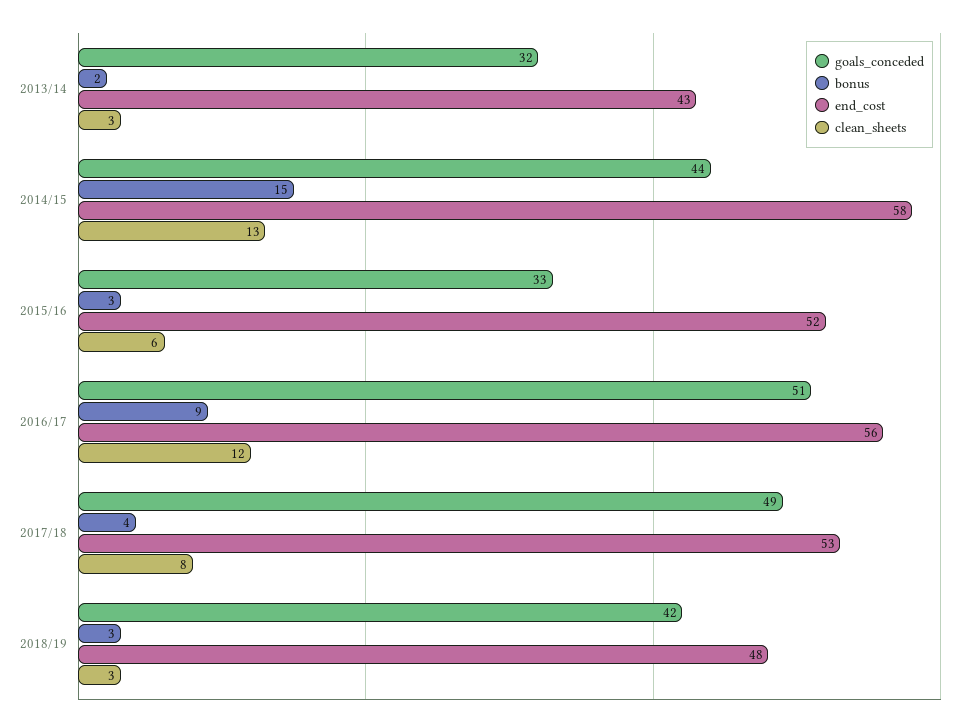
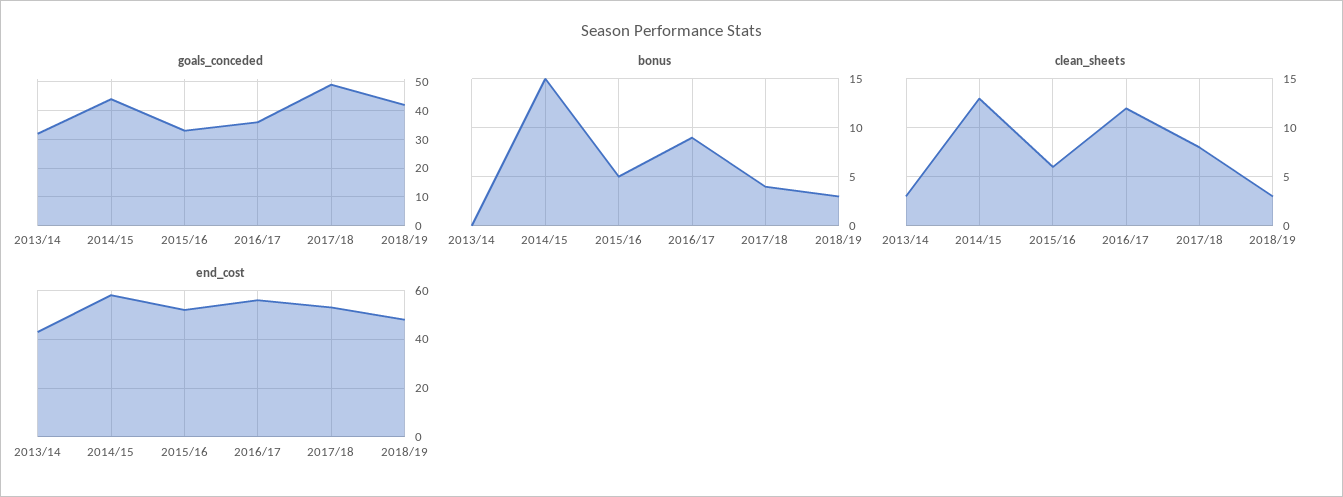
bonus, 2013/14: 2 -> 0
bonus, 2015/16: 3 -> 5
goals_conceded, 2016/17: 51 -> 35

